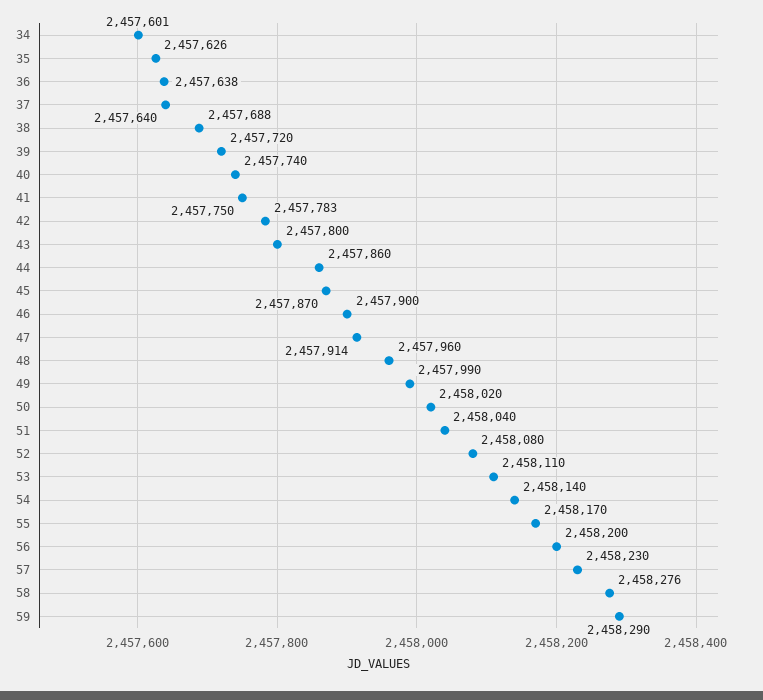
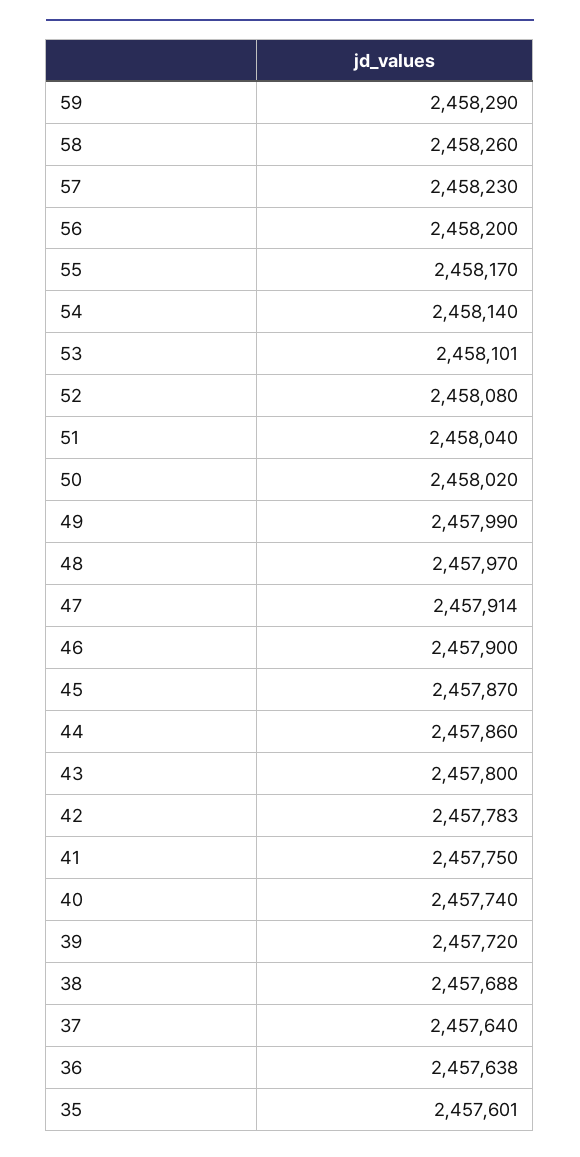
34: 2457601 -> none
35: 2457626 -> 2457601
48: 2457960 -> 2457970
53: 2458110 -> 2458101
58: 2458276 -> 2458260

